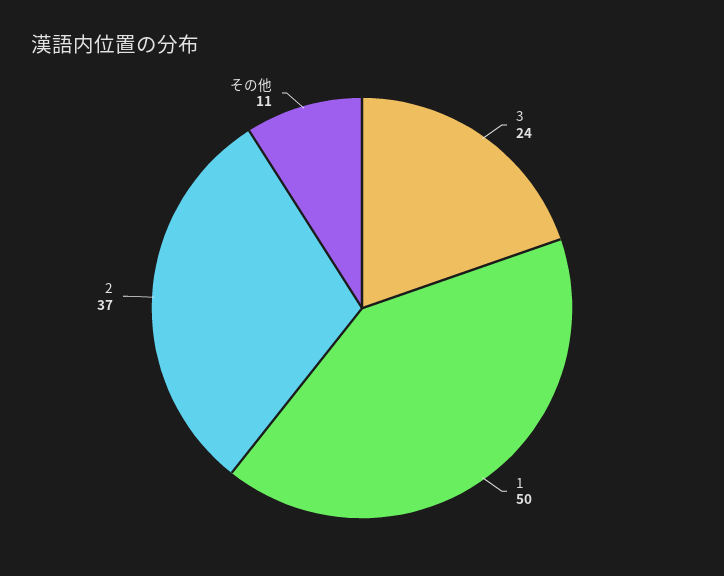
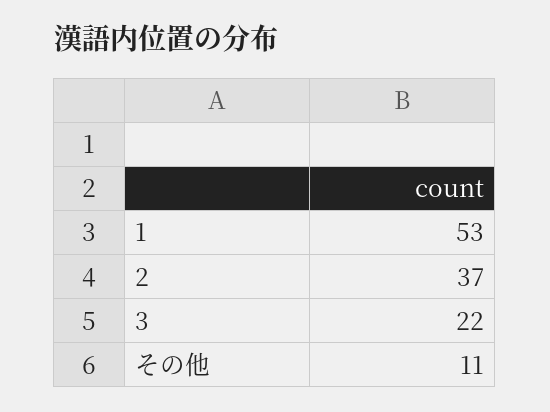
3: 24 -> 22
1: 50 -> 53

